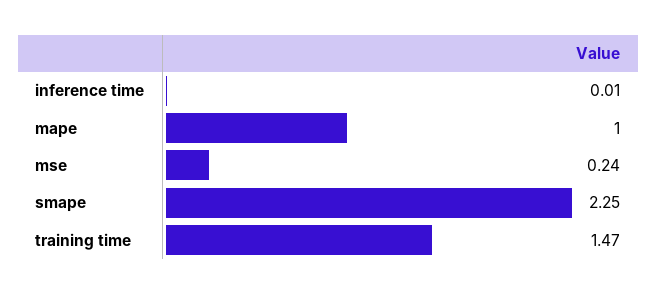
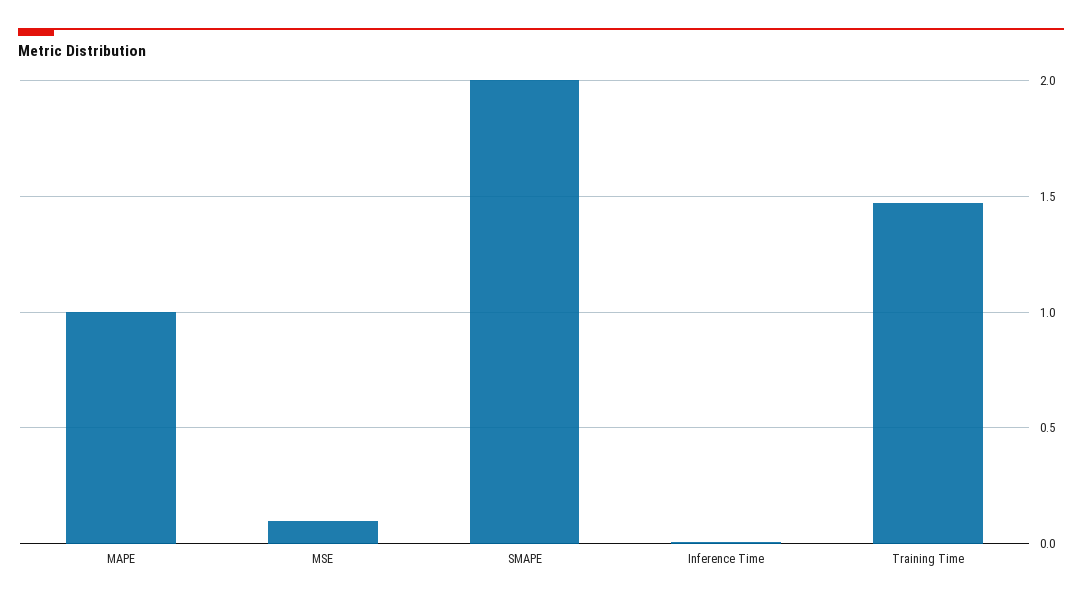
mse: 0.24 -> 0.1
smape: 2.25 -> 2

